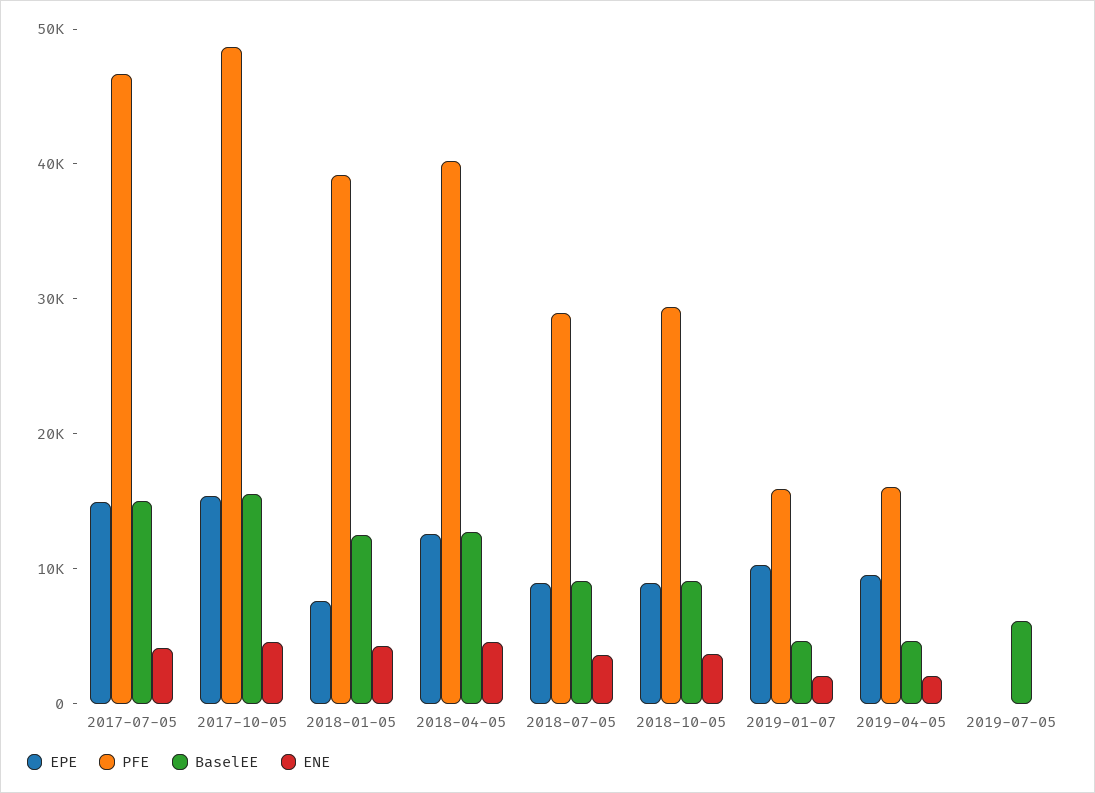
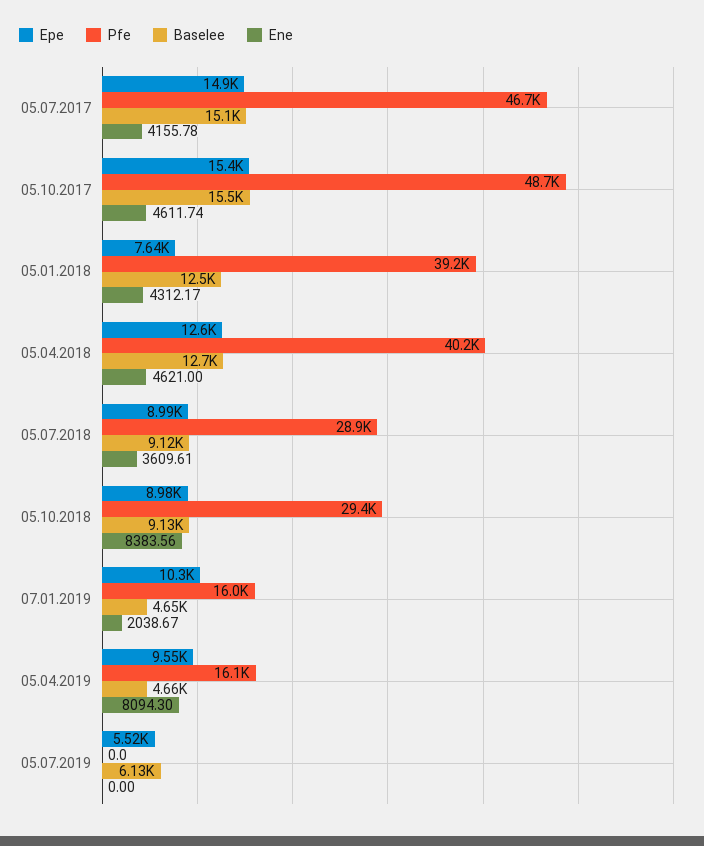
ENE, 2018-10-05: 4000 -> 8383.56
ENE, 2019-04-05: 2000 -> 8094.3
EPE, 2019-07-05: 0 -> 5520

